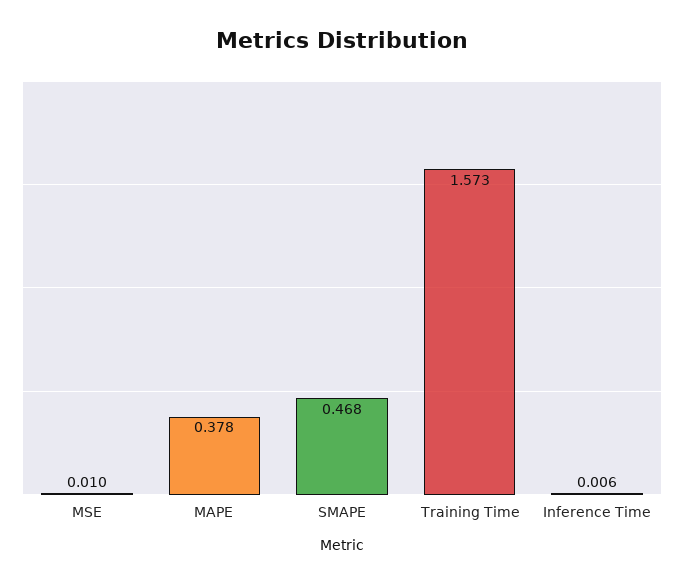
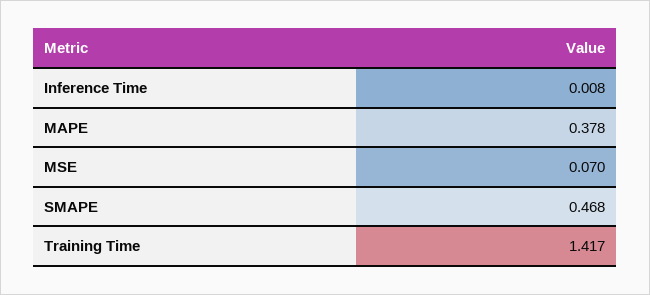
MSE: 0.01 -> 0.07
Training Time: 1.573 -> 1.417
Inference Time: 0.006 -> 0.008

